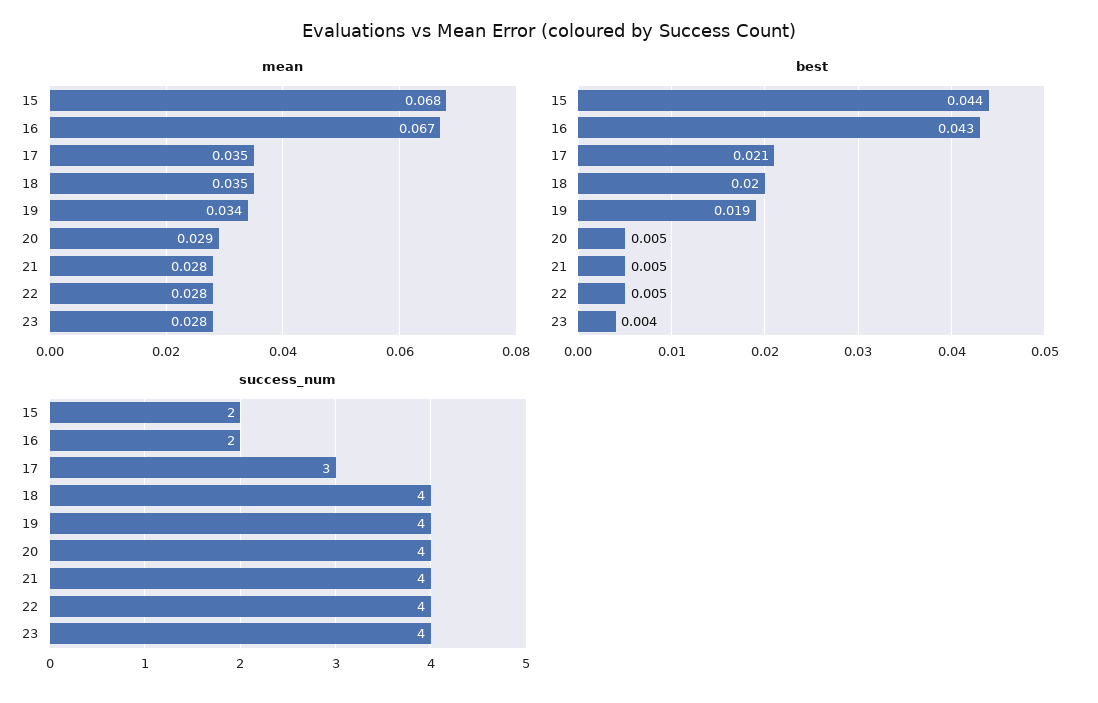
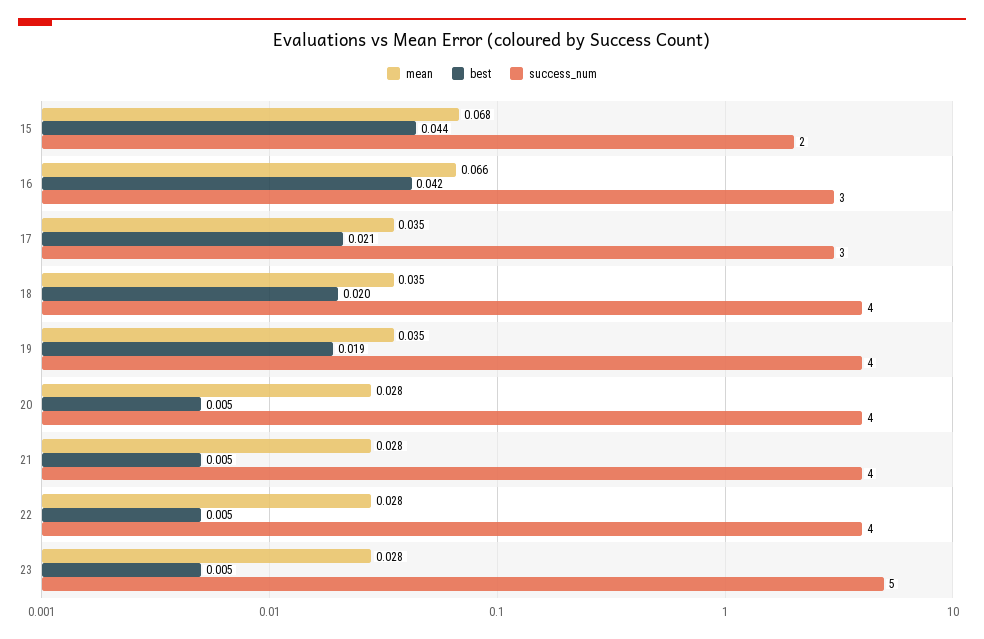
mean, 16: 0.067 -> 0.066
mean, 19: 0.034 -> 0.035
mean, 20: 0.029 -> 0.028
best, 16: 0.043 -> 0.042
best, 23: 0.004 -> 0.005
success_num, 16: 2 -> 3
success_num, 23: 4 -> 5

